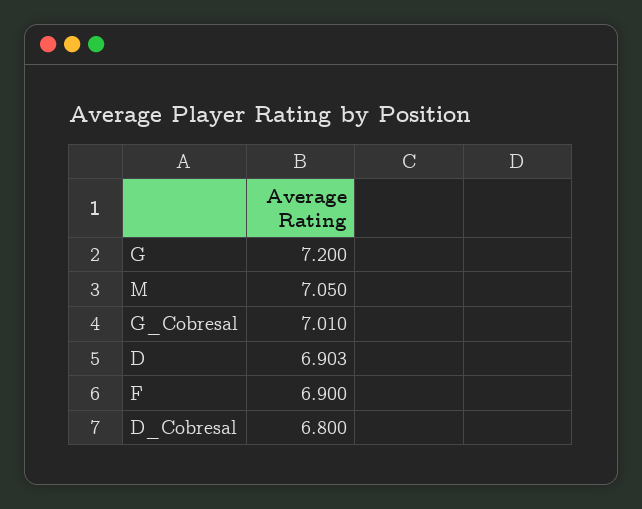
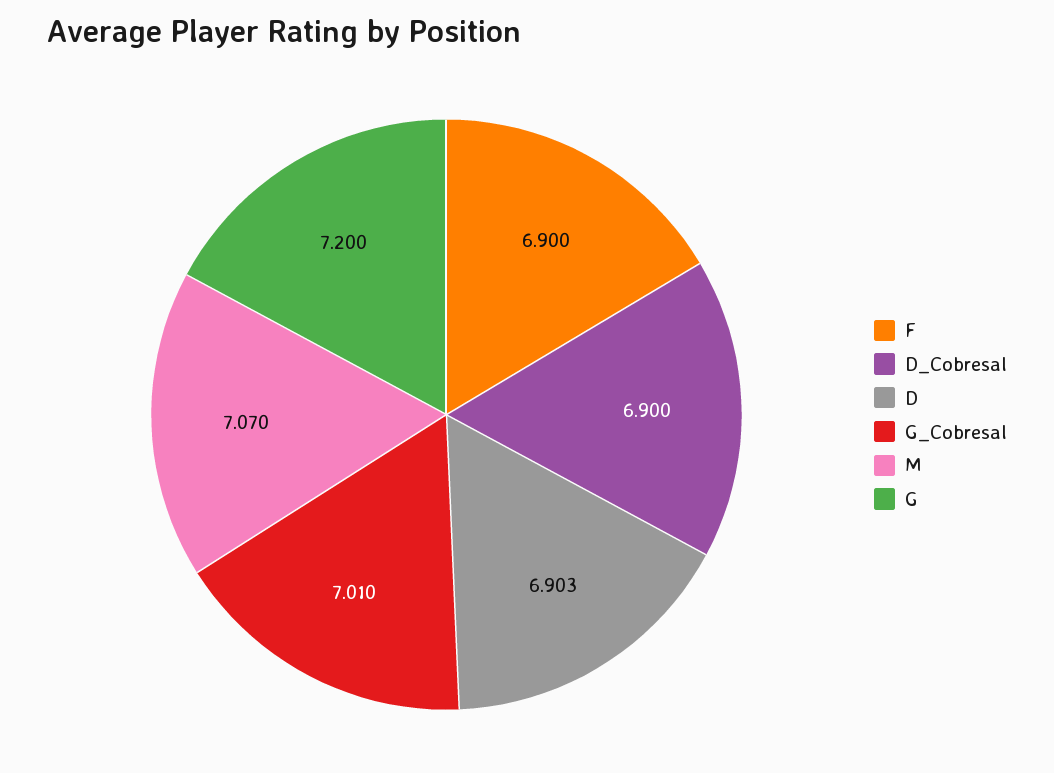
M: 7.05 -> 7.07
D_Cobresal: 6.8 -> 6.9

